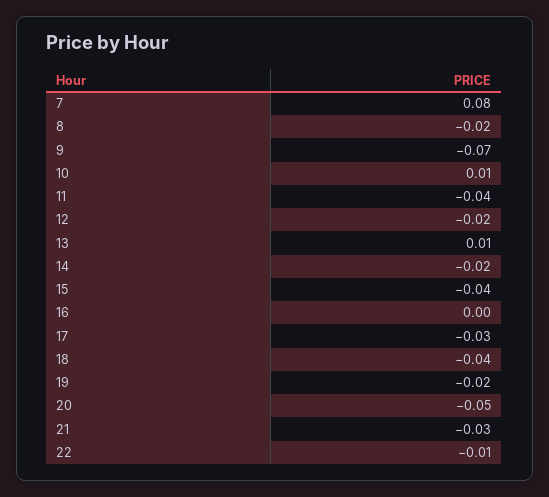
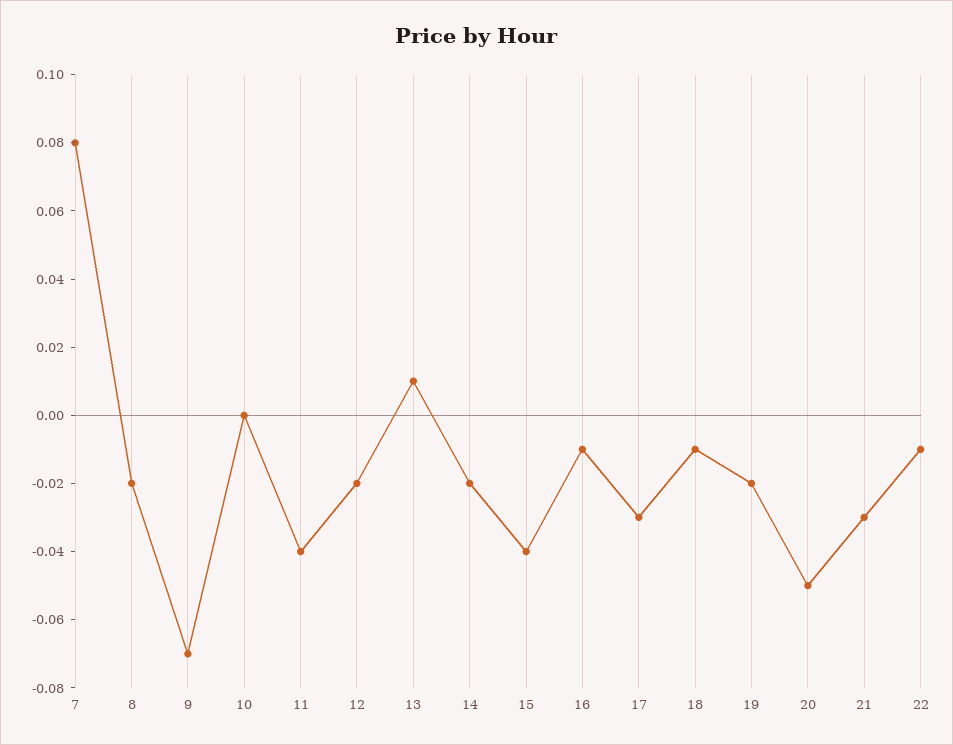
10: 0.01 -> 0
16: 0 -> -0.01
18: -0.04 -> -0.01

